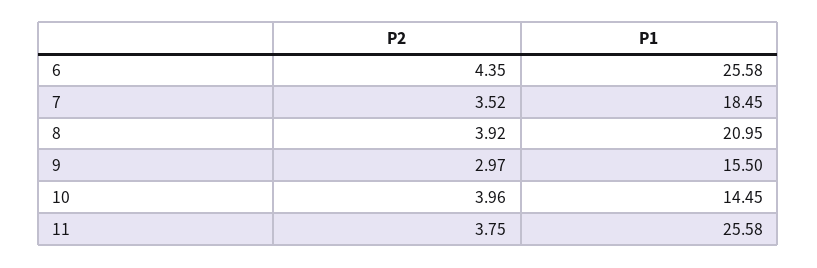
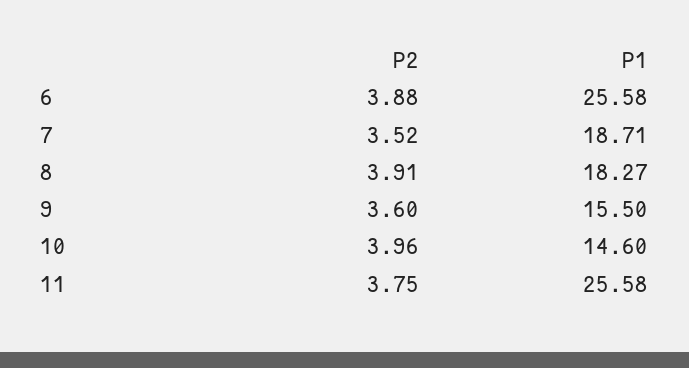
P2, 6: 4.35 -> 3.88
P1, 7: 18.45 -> 18.71
P2, 8: 3.92 -> 3.91
P1, 8: 20.95 -> 18.27
P2, 9: 2.97 -> 3.6
P1, 10: 14.45 -> 14.6

